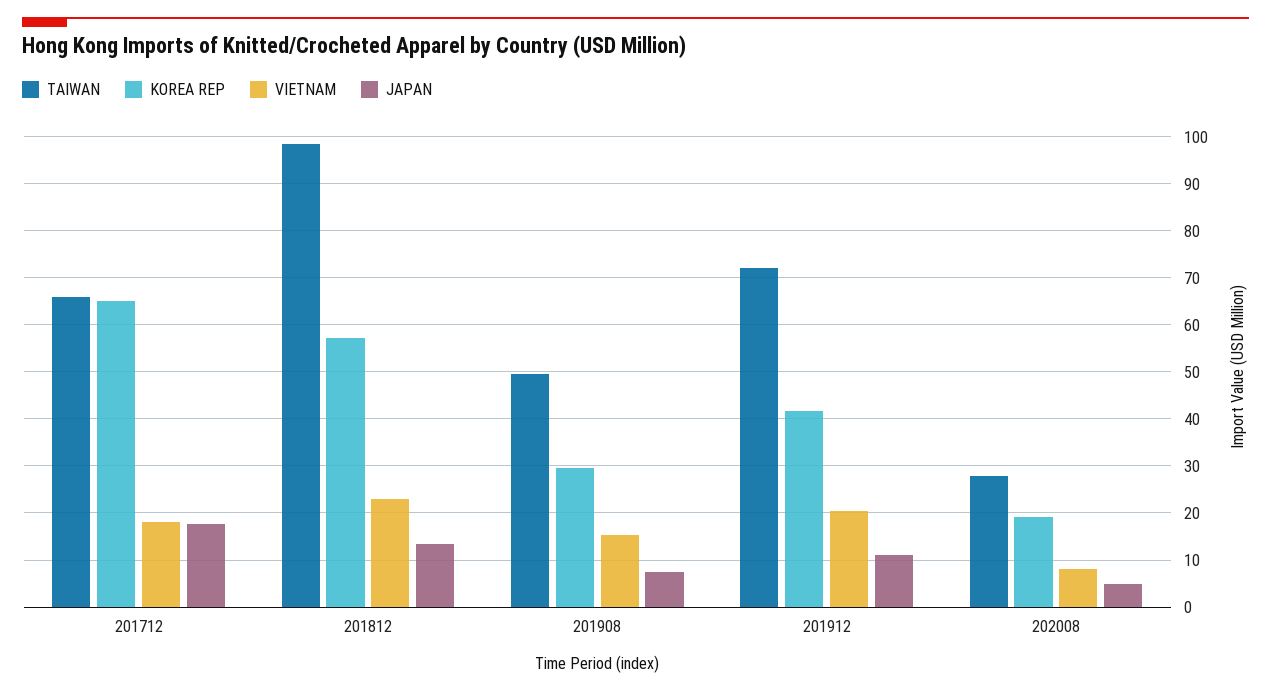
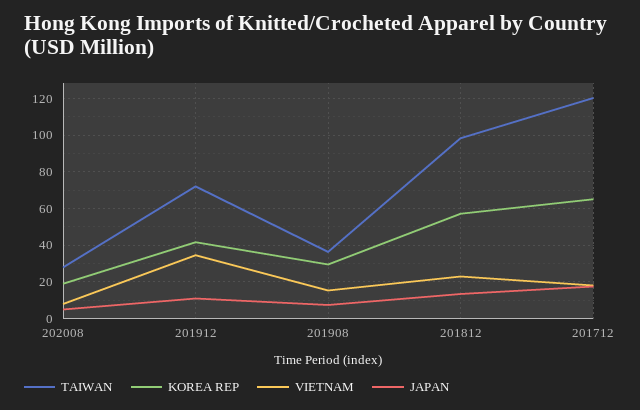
TAIWAN, 201712: 66 -> 120
TAIWAN, 201908: 50 -> 35
VIETNAM, 201912: 20 -> 35

